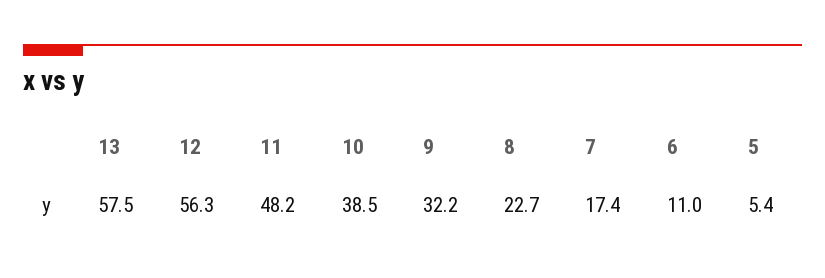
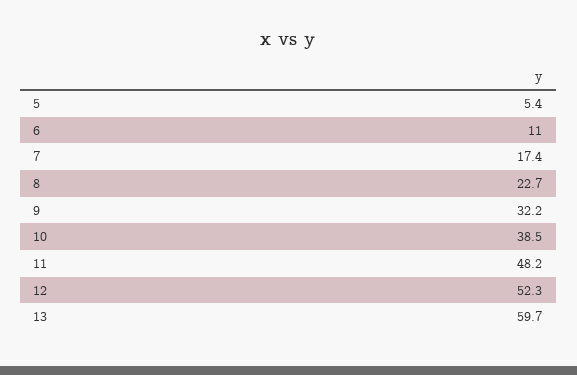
13: 57.5 -> 59.7
12: 56.3 -> 52.3

